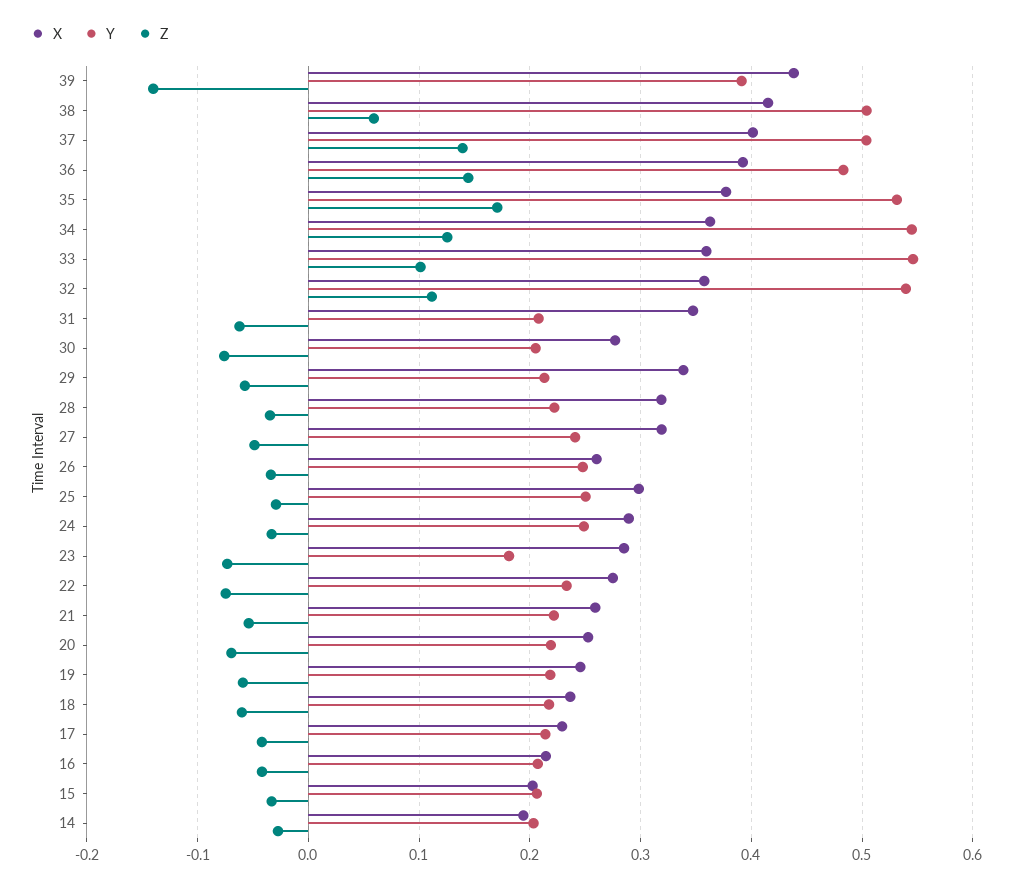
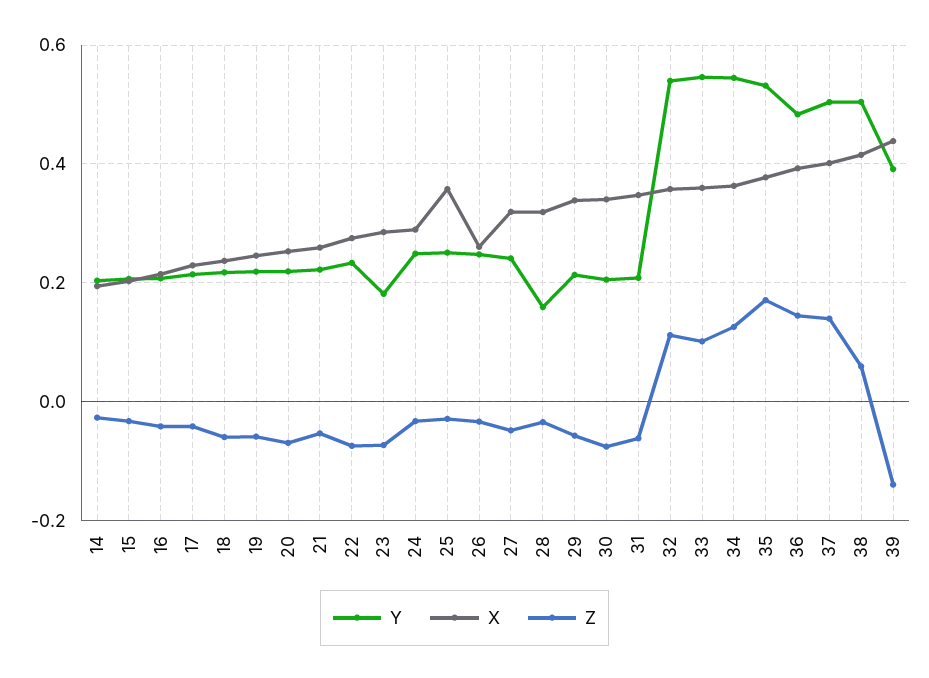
X, 30: 0.28 -> 0.34
Y, 28: 0.22 -> 0.16
X, 25: 0.3 -> 0.36

